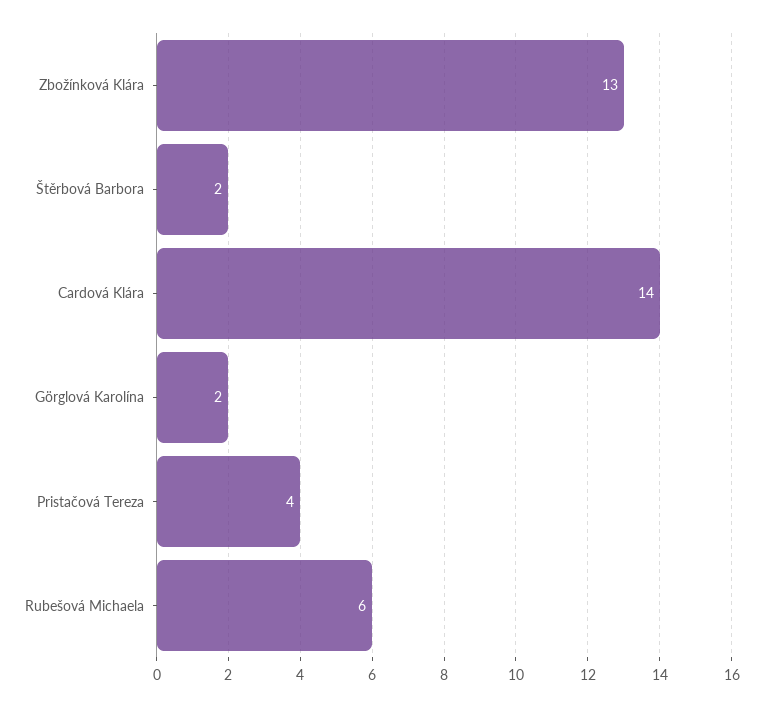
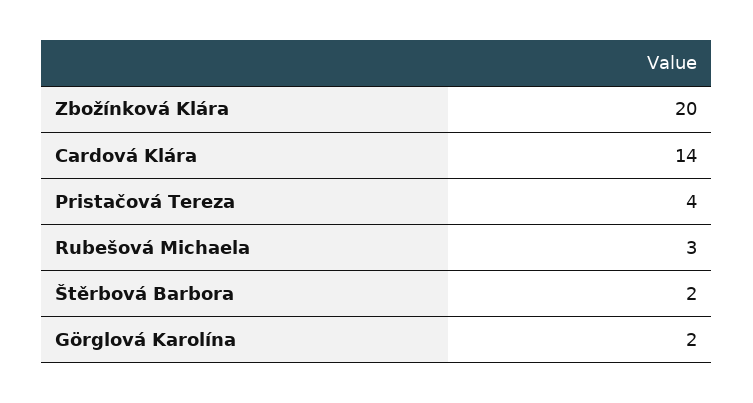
Zbožínková Klára: 13 -> 20
Rubešová Michaela: 6 -> 3

